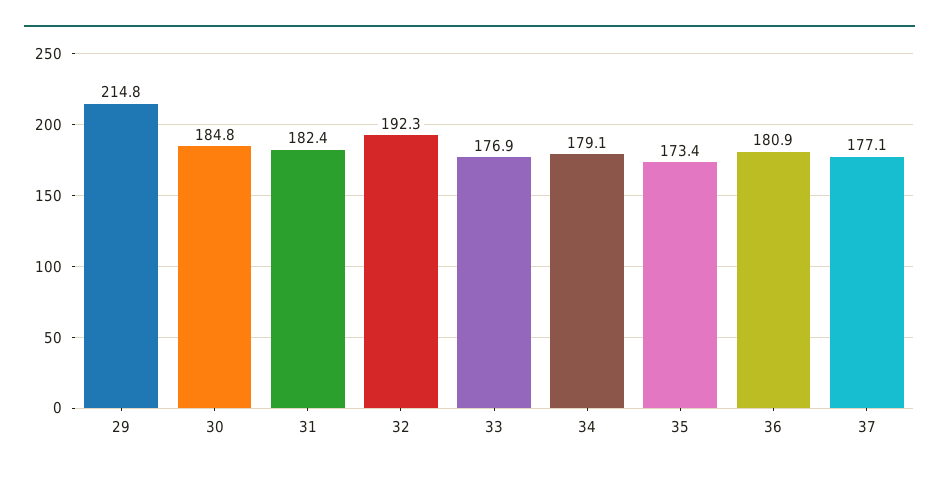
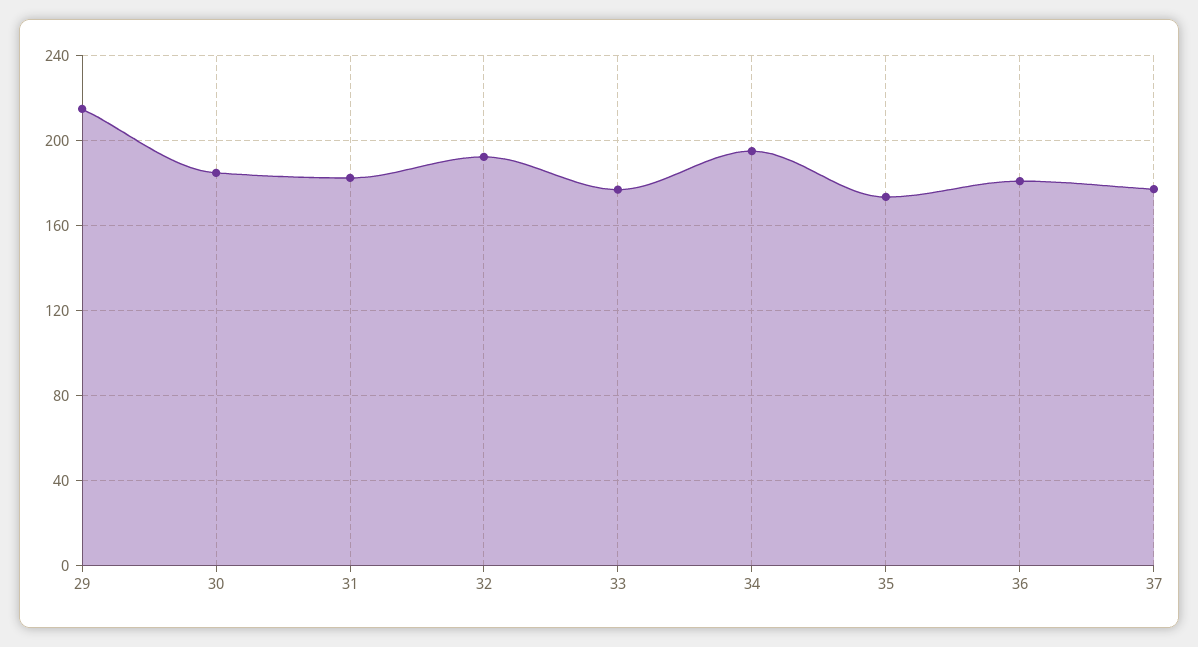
34: 179.1 -> 195

